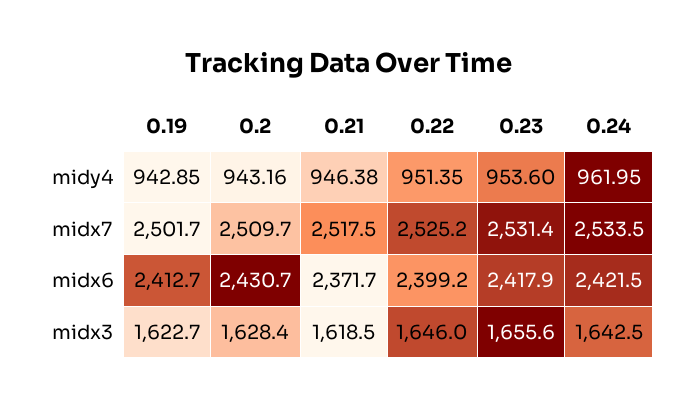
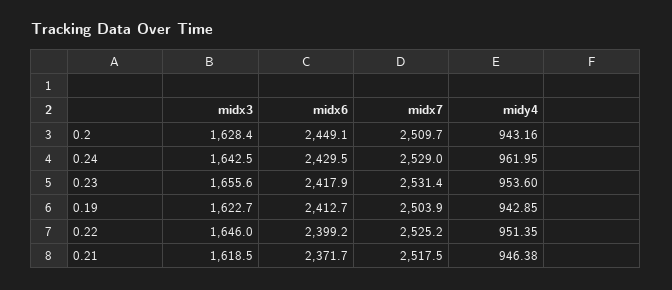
0.19, midx7: 2501.7 -> 2503.9
0.24, midx7: 2533.5 -> 2529
0.2, midx6: 2430.7 -> 2449.1
0.24, midx6: 2421.5 -> 2429.5

